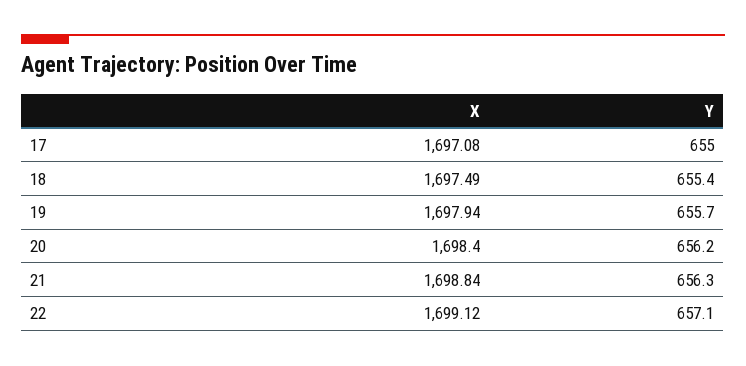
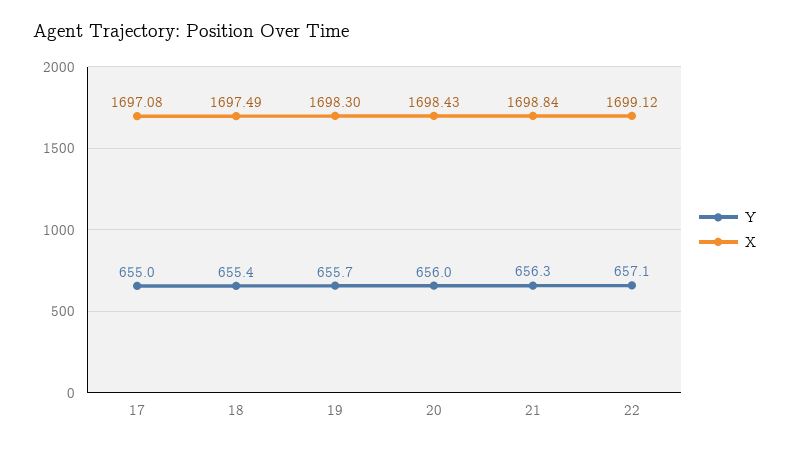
X, 19: 1697.94 -> 1698.3
X, 20: 1698.4 -> 1698.43
Y, 20: 656.2 -> 656

